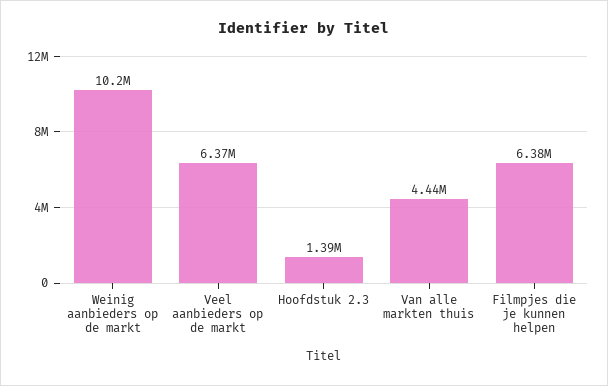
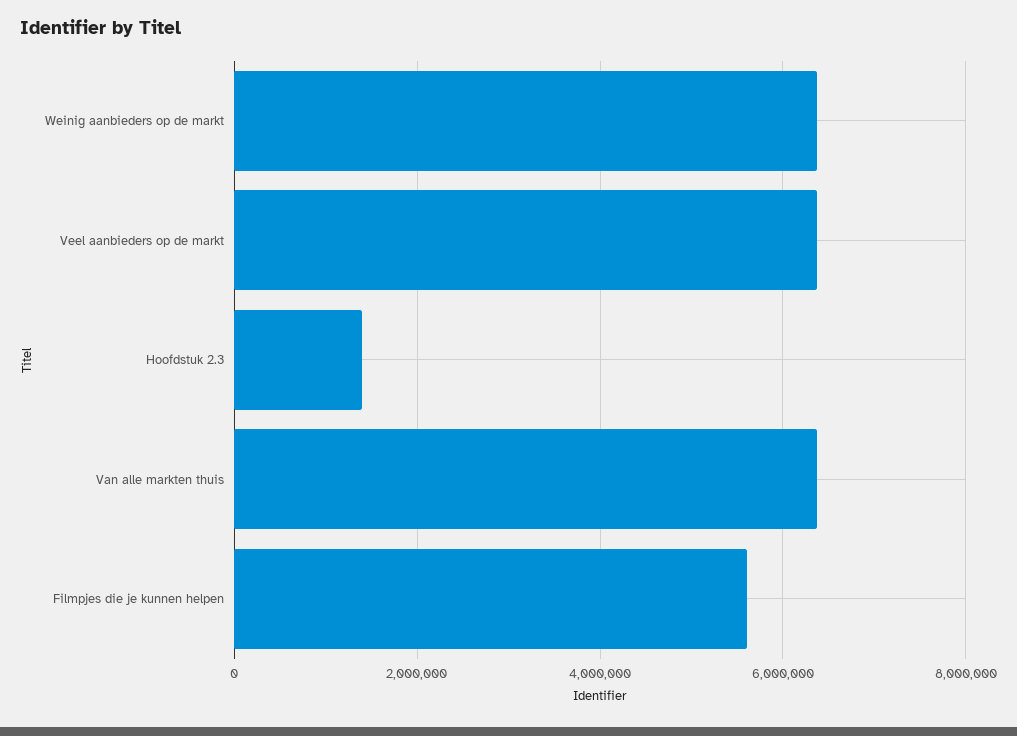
Weinig aanbieders op de markt: 10200000 -> 6400000
Van alle markten thuis: 4440000 -> 6400000
Filmpjes die je kunnen helpen: 6380000 -> 5600000

